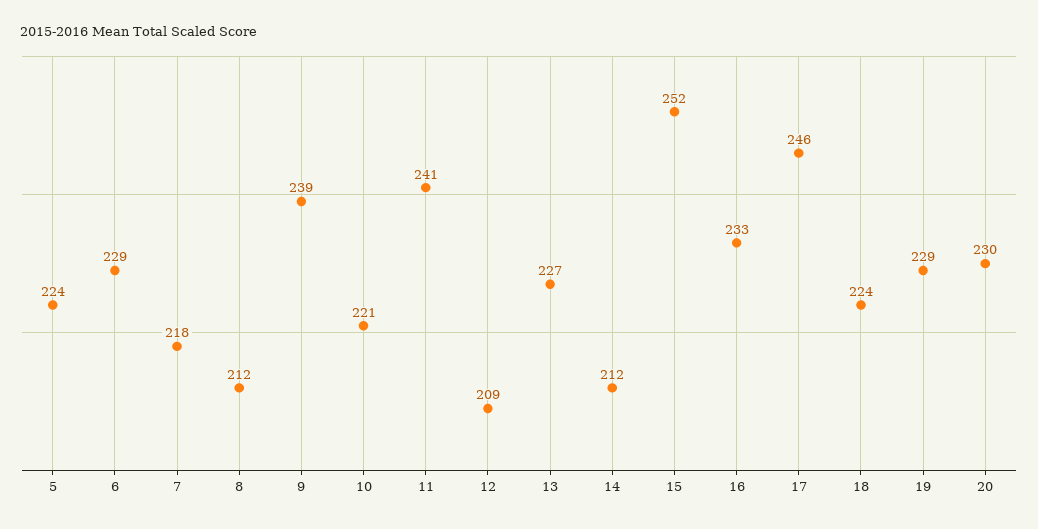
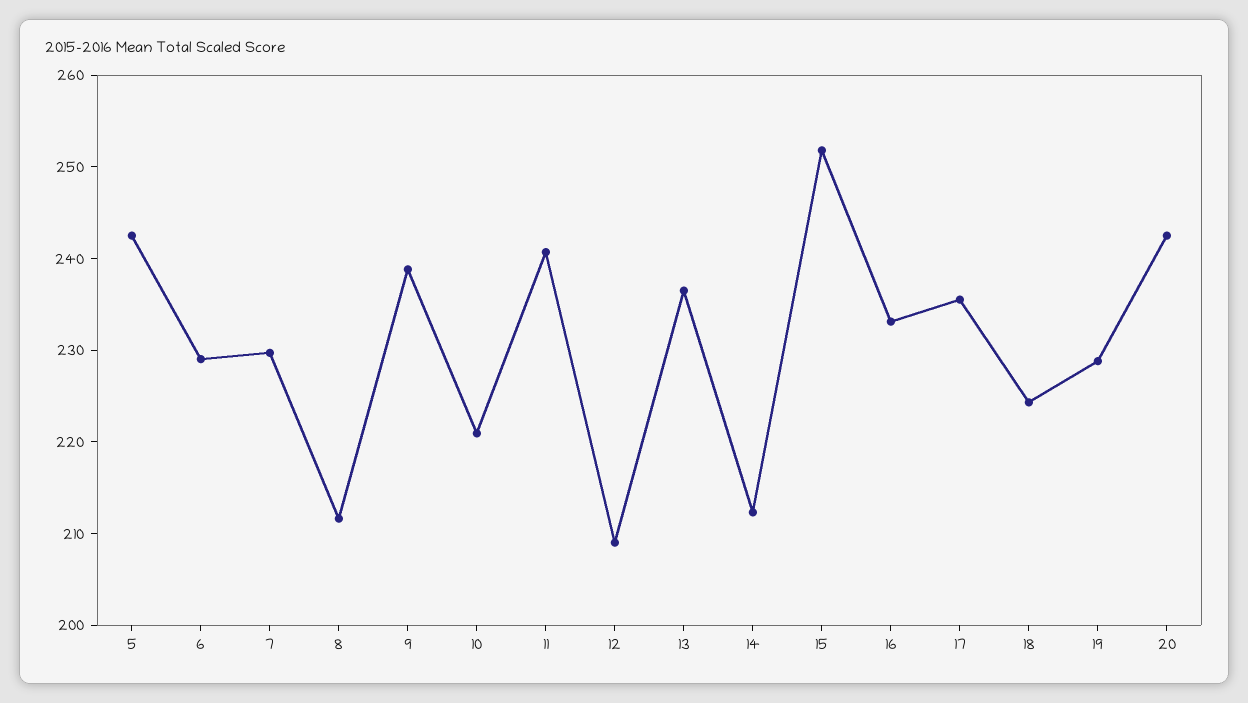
5: 224 -> 242
7: 218 -> 230
13: 227 -> 236
17: 246 -> 236
20: 230 -> 242

